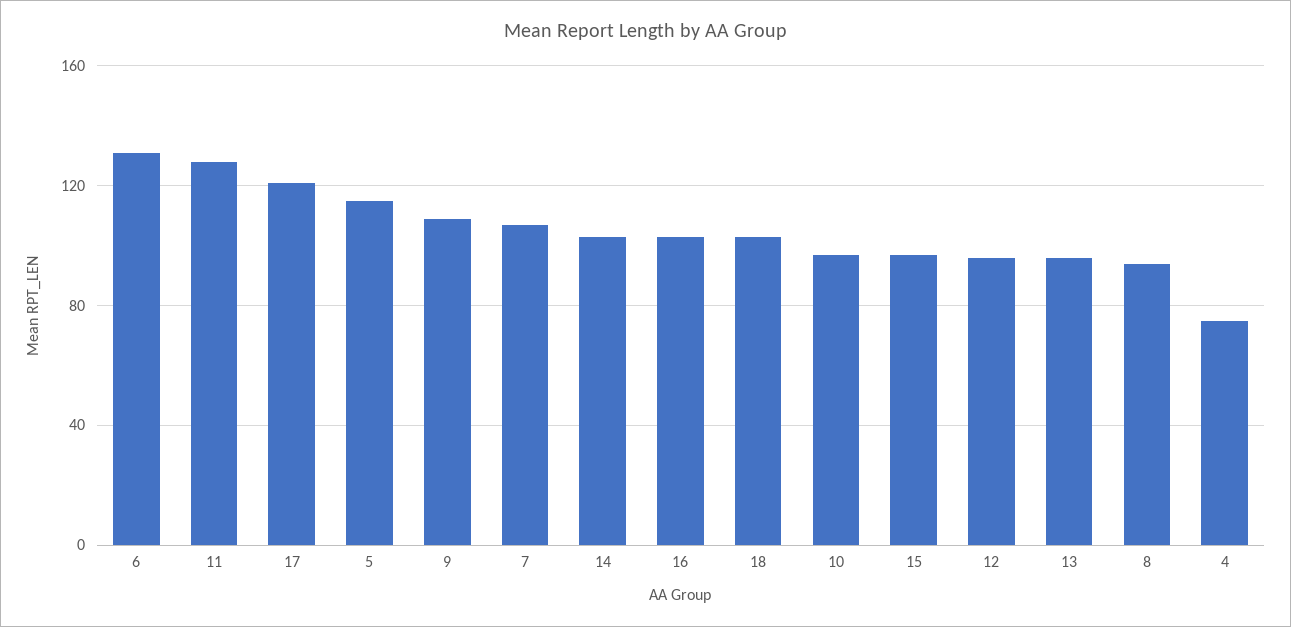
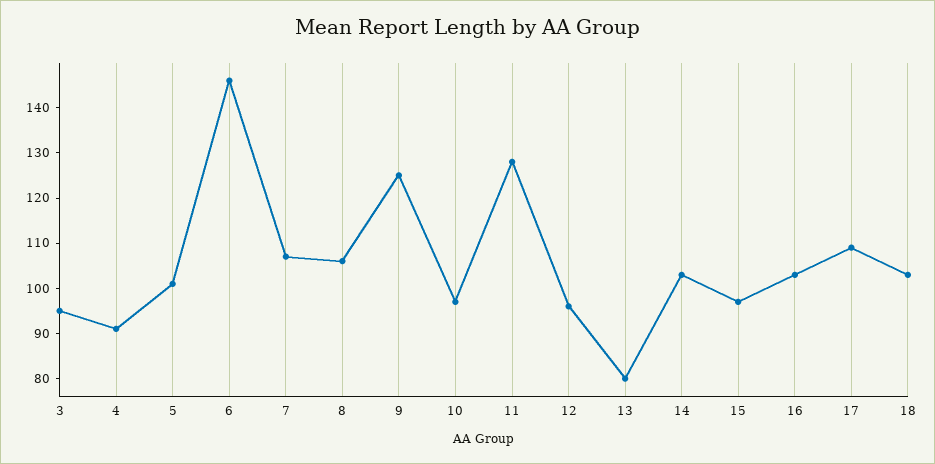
6: 130 -> 145
17: 120 -> 110
5: 115 -> 100
9: 110 -> 125
13: 95 -> 80
8: 95 -> 105
4: 75 -> 90
3: none -> 95

